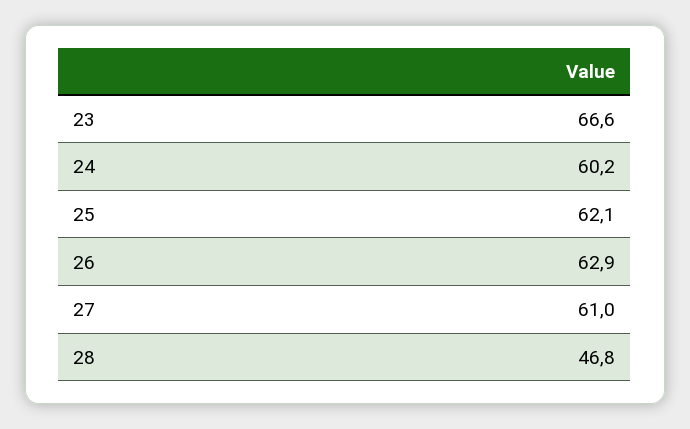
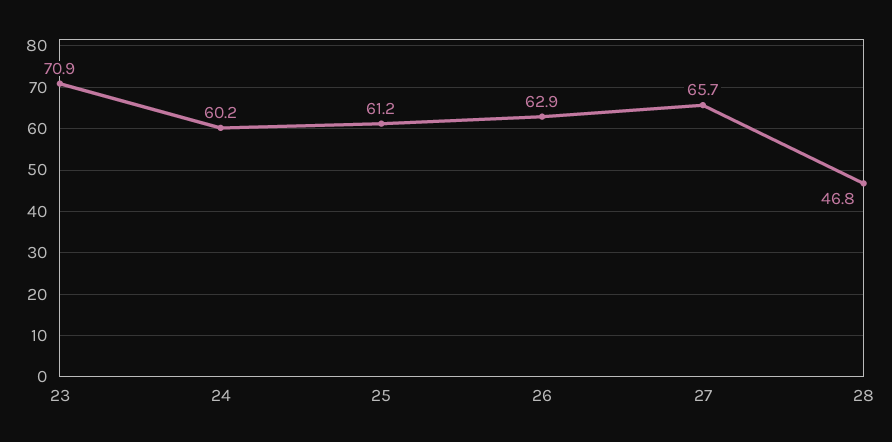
23: 66.6 -> 70.9
25: 62.1 -> 61.2
27: 61 -> 65.7

